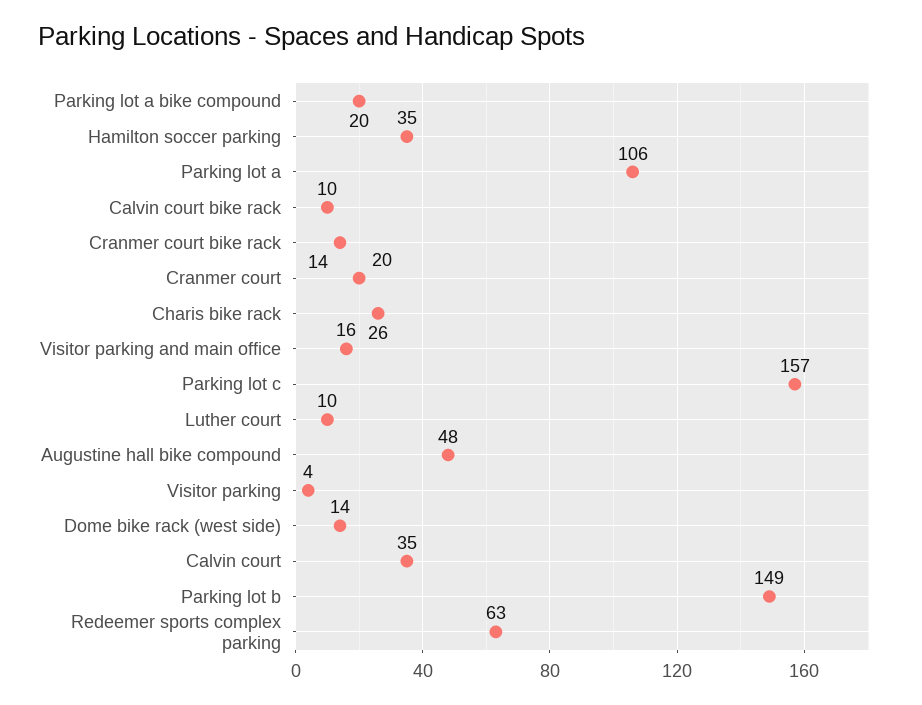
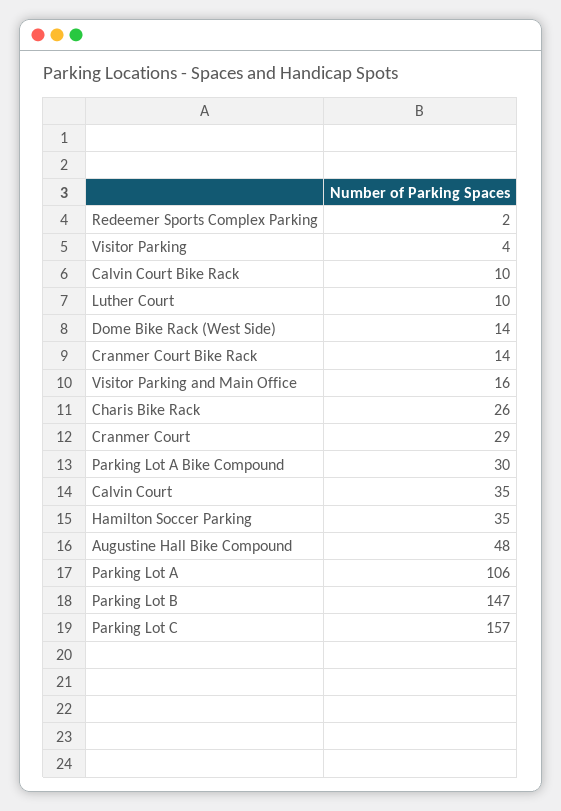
Parking lot a bike compound: 20 -> 30
Cranmer court: 20 -> 29
Parking lot b: 149 -> 147
Redeemer sports complex parking: 63 -> 2

